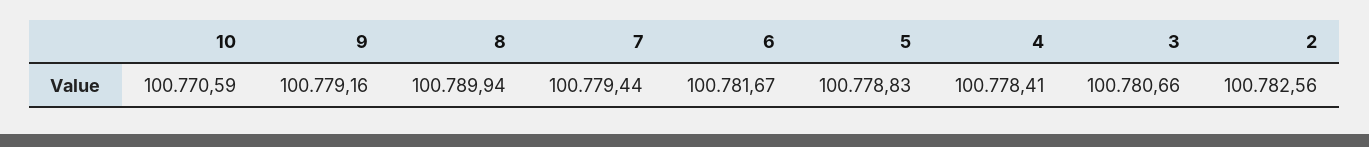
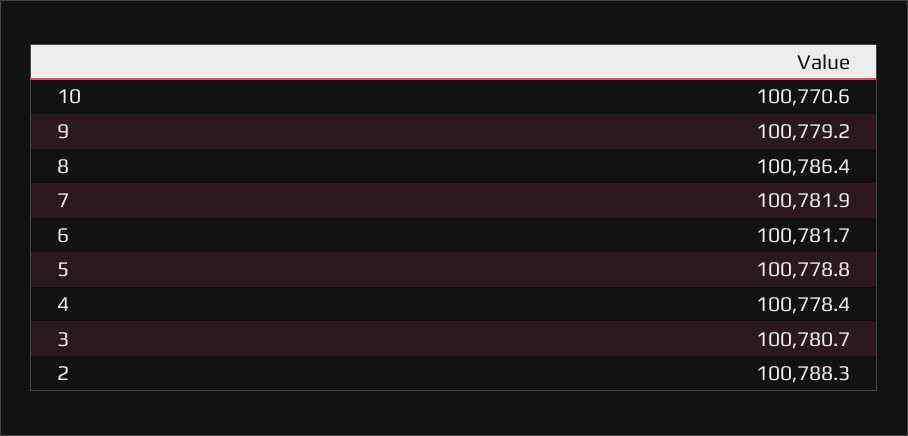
8: 100789.94 -> 100786.4
7: 100779.44 -> 100781.9
2: 100782.56 -> 100788.3

